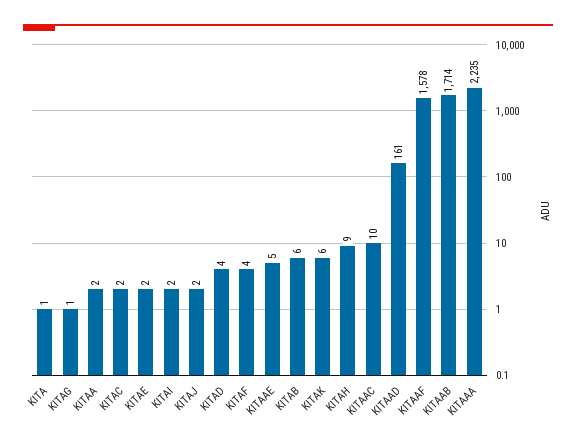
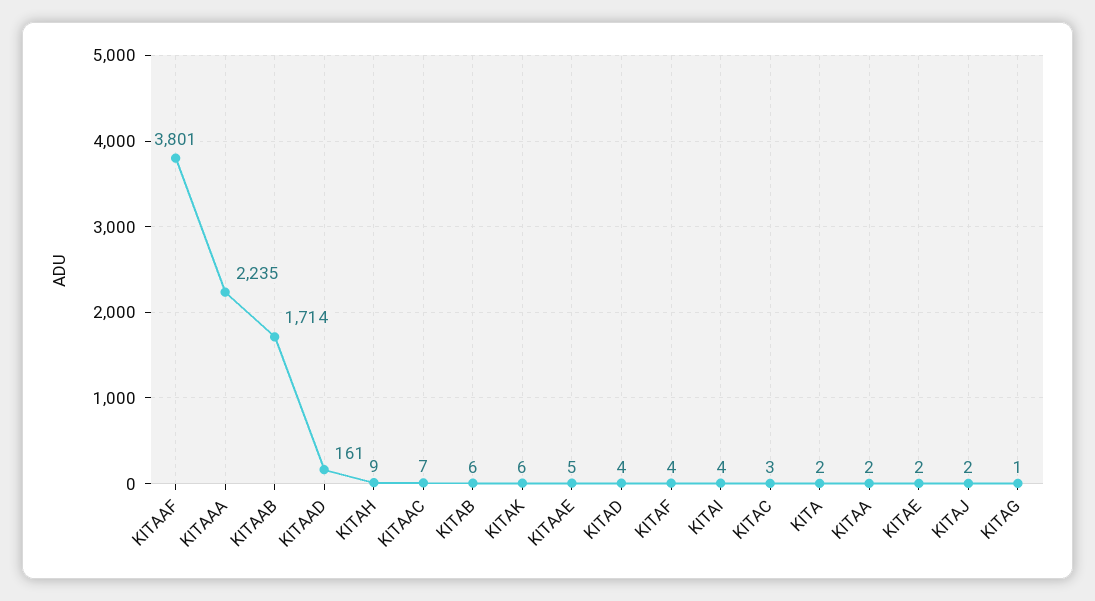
KITA: 1 -> 2
KITAC: 2 -> 3
KITAI: 2 -> 4
KITAAC: 10 -> 7
KITAAF: 1578 -> 3801

